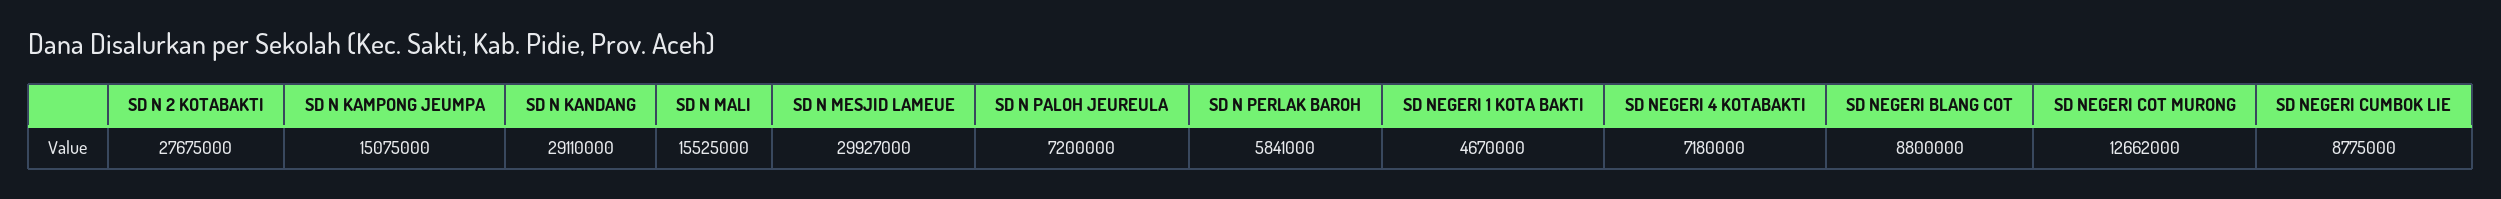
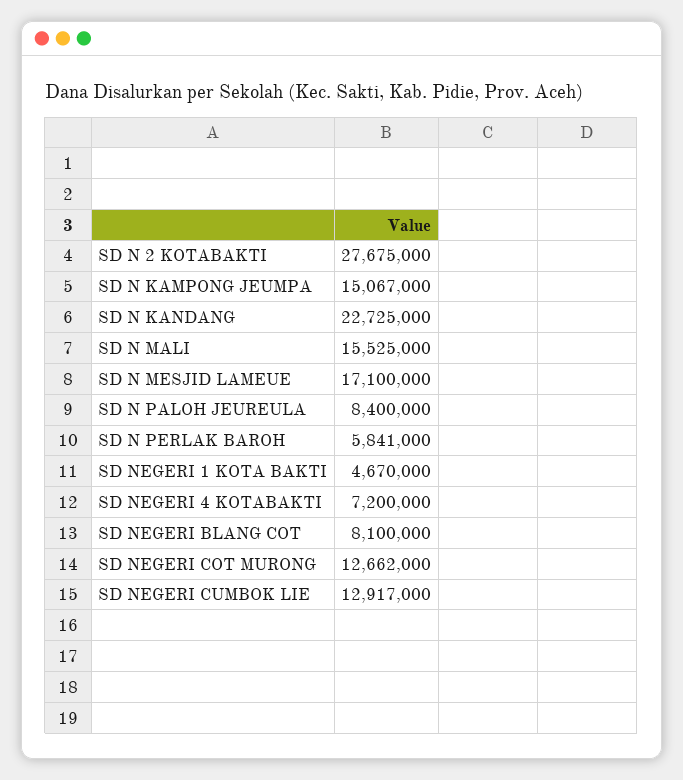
SD N KAMPONG JEUMPA: 15075000 -> 15067000
SD N KANDANG: 29110000 -> 22725000
SD N MESJID LAMEUE: 29927000 -> 17100000
SD N PALOH JEUREULA: 7200000 -> 8400000
SD NEGERI 4 KOTABAKTI: 7180000 -> 7200000
SD NEGERI BLANG COT: 8800000 -> 8100000
SD NEGERI CUMBOK LIE: 8775000 -> 12917000

